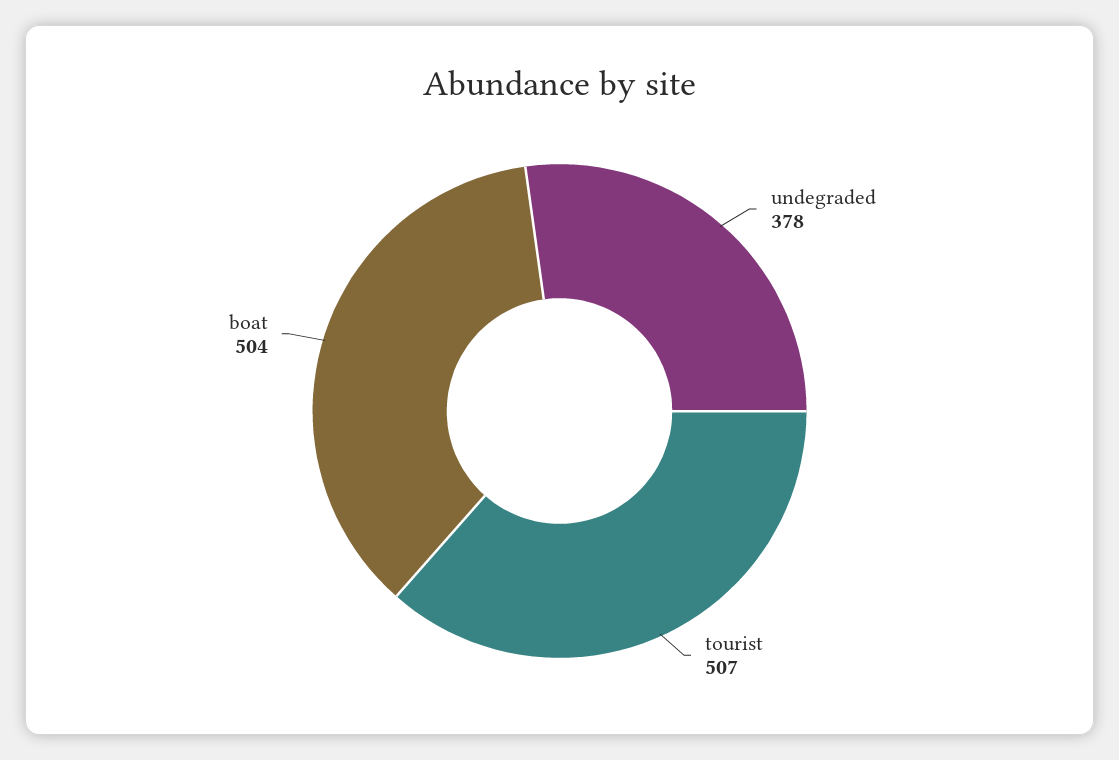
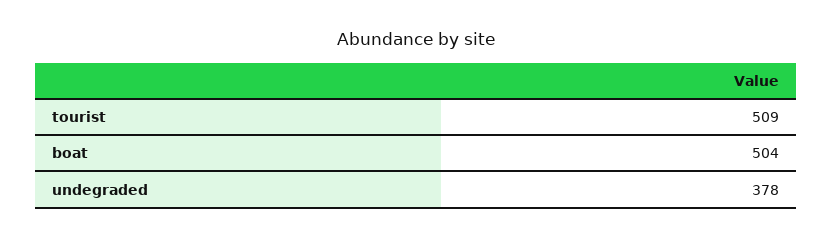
tourist: 507 -> 509

